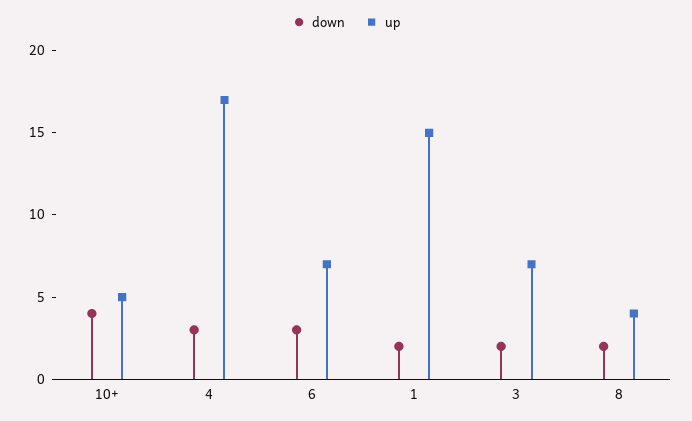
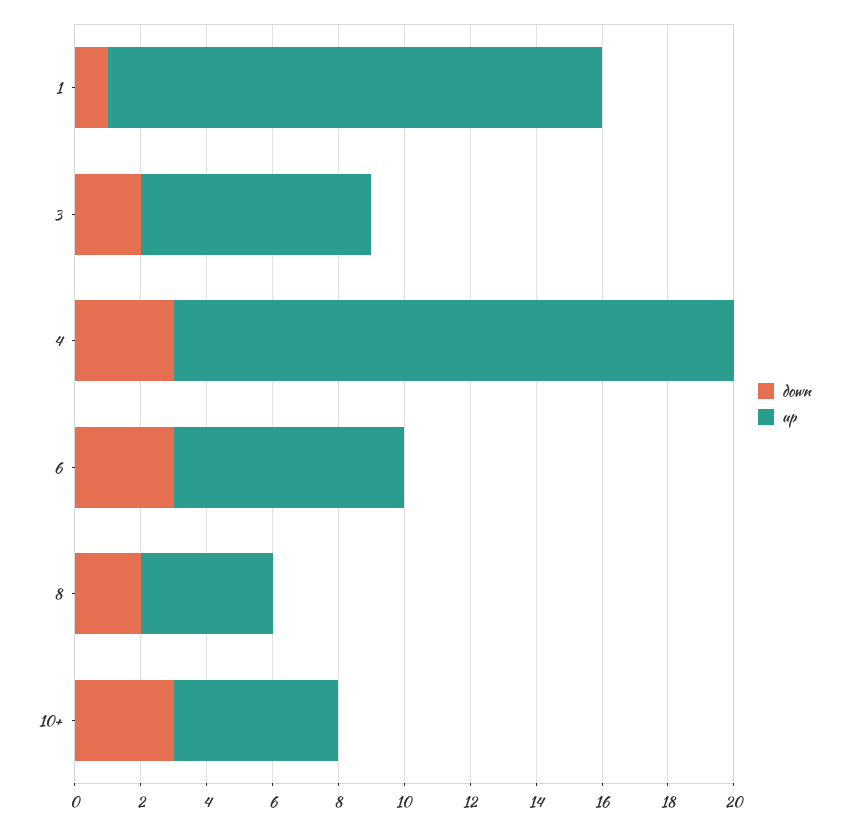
down, 10+: 4 -> 3
down, 1: 2 -> 1

